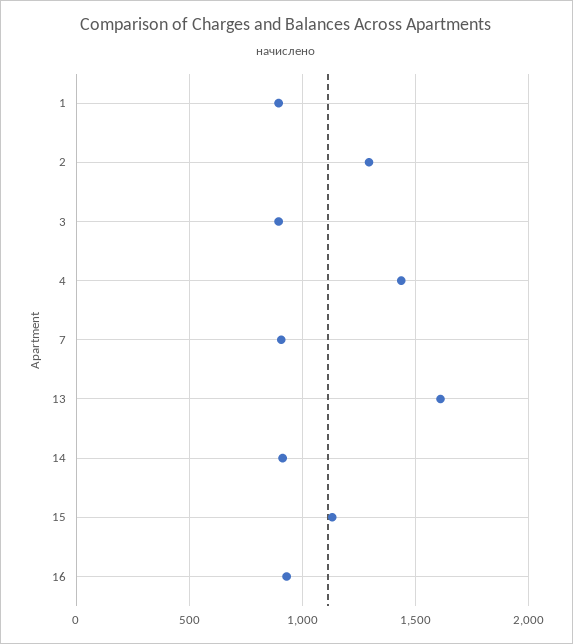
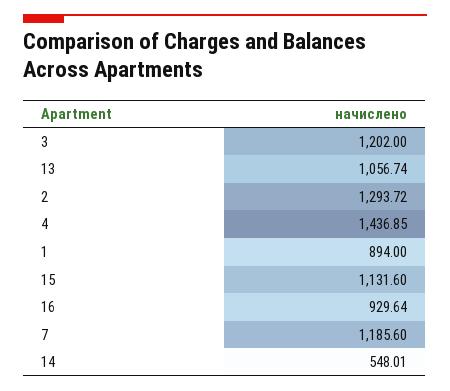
3: 900 -> 1202
7: 900 -> 1185.6
13: 1600 -> 1056.74
14: 900 -> 548.01

